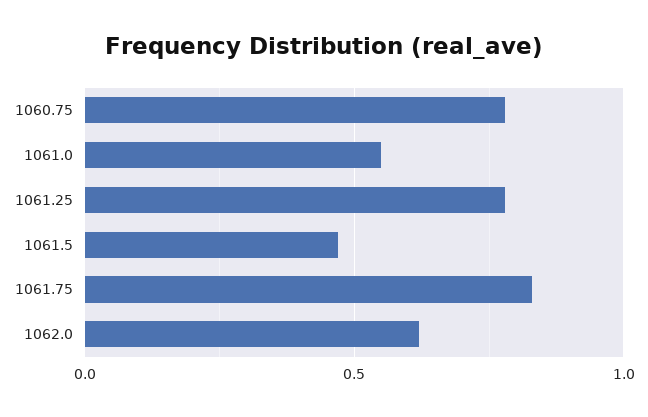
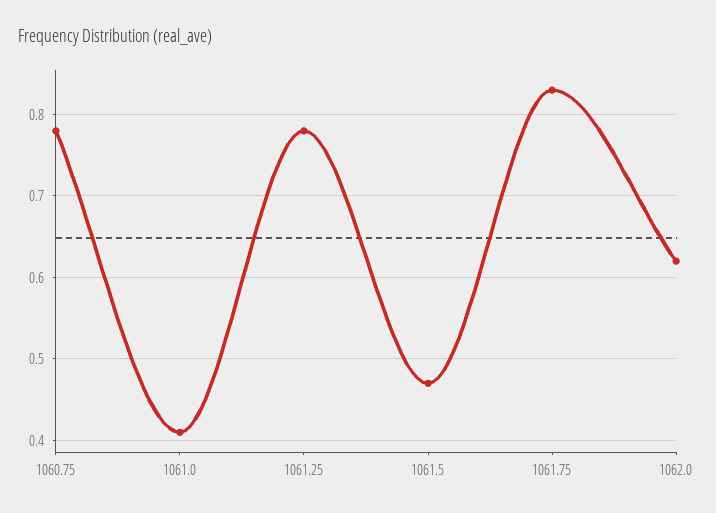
1061.0: 0.55 -> 0.41

